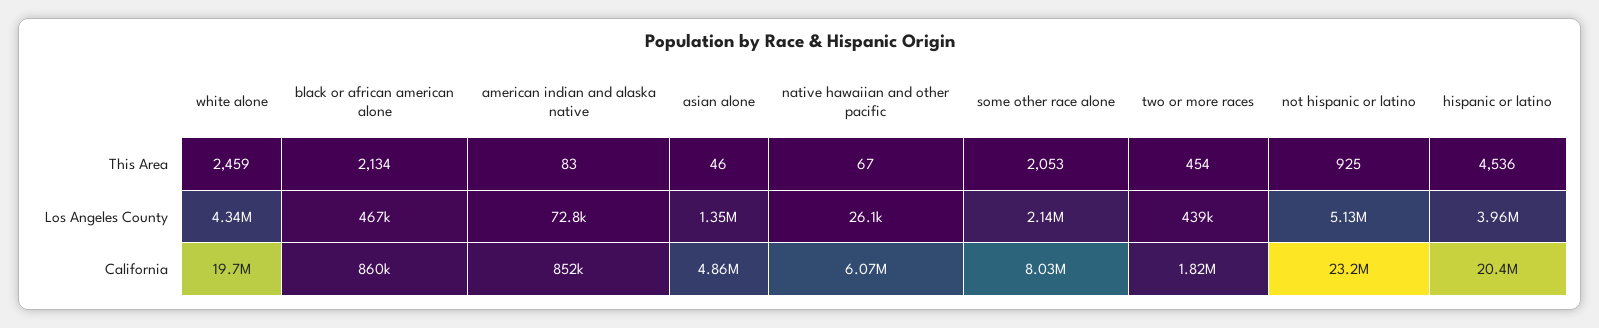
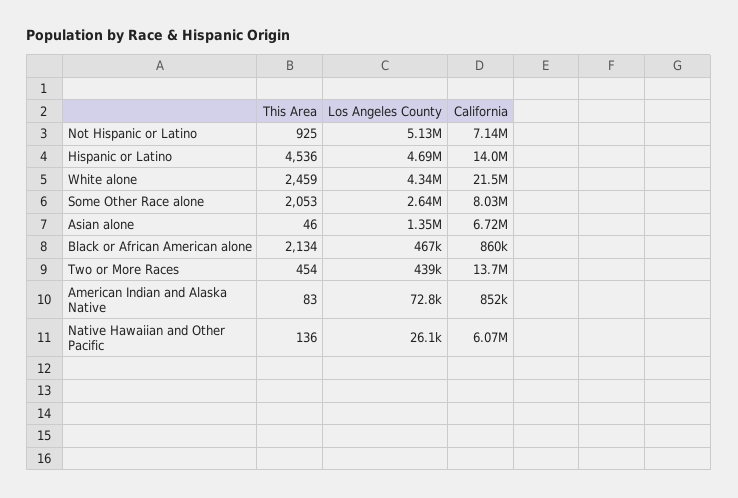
native hawaiian and other pacific, This Area: 67 -> 136
some other race alone, Los Angeles County: 2140000 -> 2640000
hispanic or latino, Los Angeles County: 3960000 -> 4690000
white alone, California: 19700000 -> 21500000
asian alone, California: 4860000 -> 6720000
two or more races, California: 1820000 -> 13700000
not hispanic or latino, California: 23200000 -> 7140000
hispanic or latino, California: 20400000 -> 14000000

